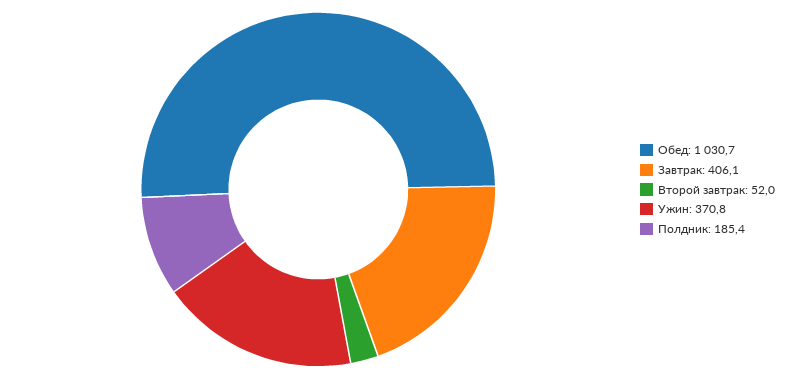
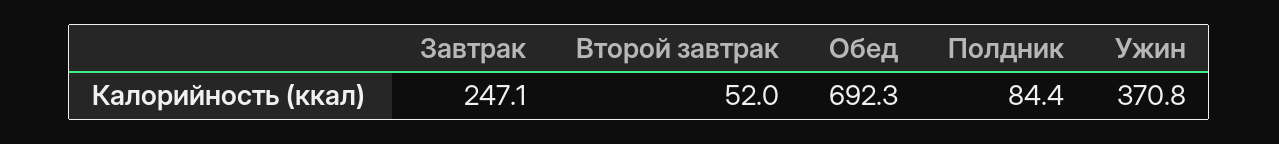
Обед: 1030.7 -> 692.3
Завтрак: 406.1 -> 247.1
Полдник: 185.4 -> 84.4

